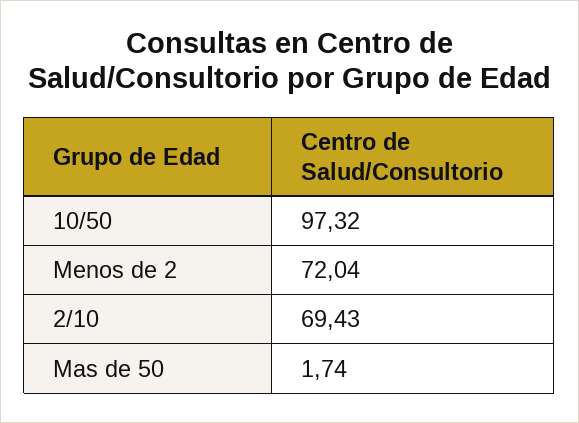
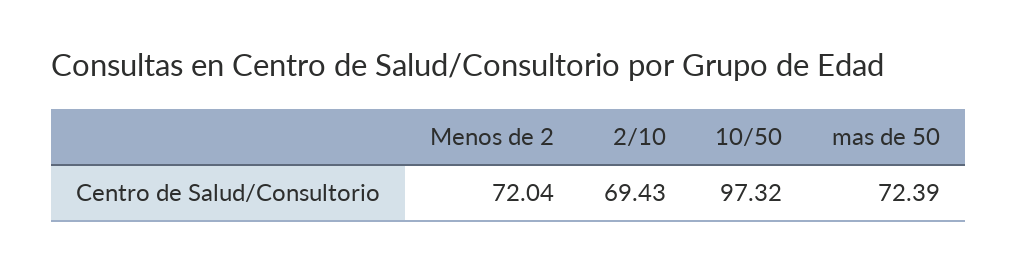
Mas de 50: 1.74 -> 72.39

